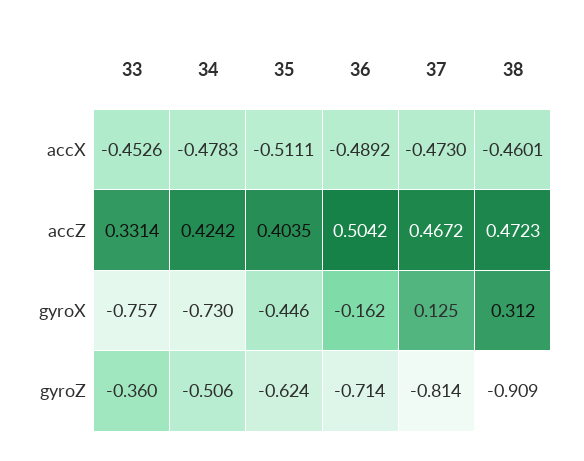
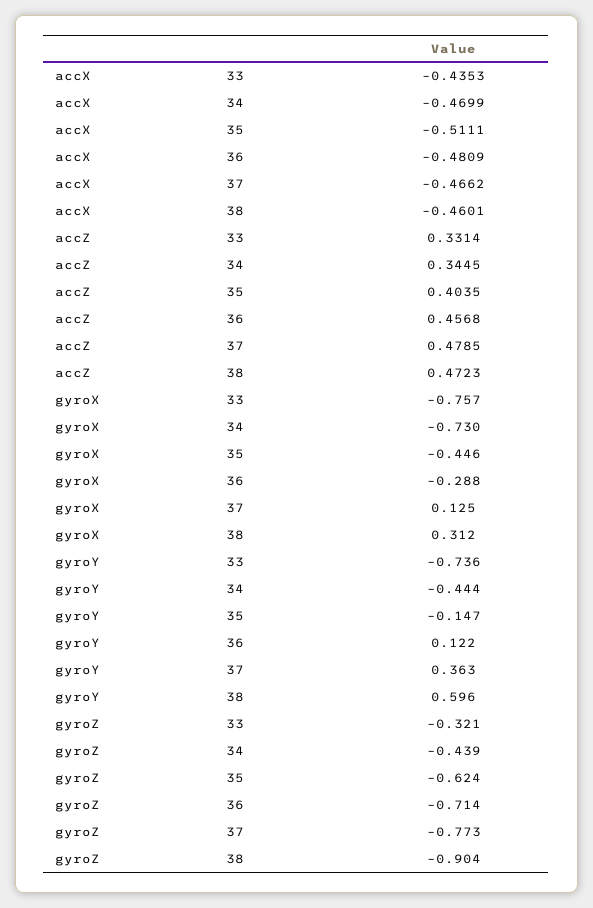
33, accX: -0.4526 -> -0.4353
34, accX: -0.4783 -> -0.4699
36, accX: -0.4892 -> -0.4809
37, accX: -0.473 -> -0.4662
34, accZ: 0.4242 -> 0.3445
36, accZ: 0.5042 -> 0.4568
37, accZ: 0.4672 -> 0.4785
36, gyroX: -0.162 -> -0.288
33, gyroZ: -0.36 -> -0.321
34, gyroZ: -0.506 -> -0.439
37, gyroZ: -0.814 -> -0.773
38, gyroZ: -0.909 -> -0.904
33, gyroY: none -> -0.736
34, gyroY: none -> -0.444
35, gyroY: none -> -0.147
36, gyroY: none -> 0.122
37, gyroY: none -> 0.363
38, gyroY: none -> 0.596

